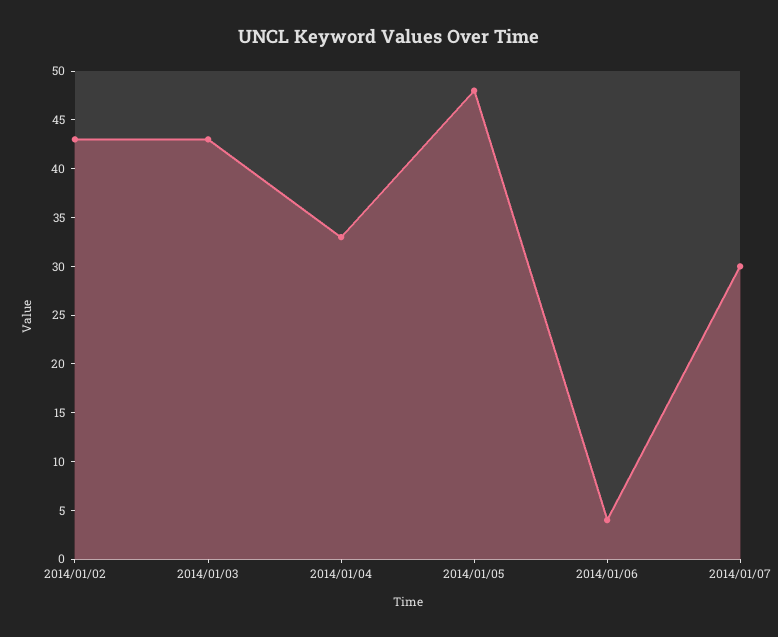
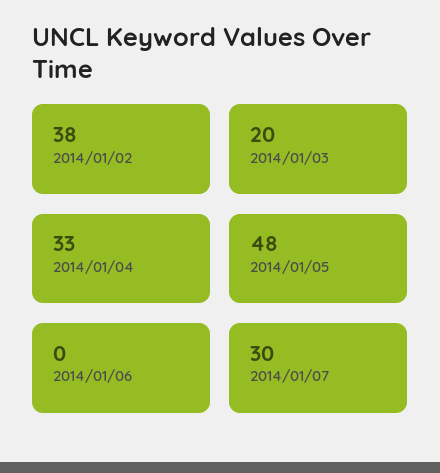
2014/01/02: 43 -> 38
2014/01/03: 43 -> 20
2014/01/06: 4 -> 0

